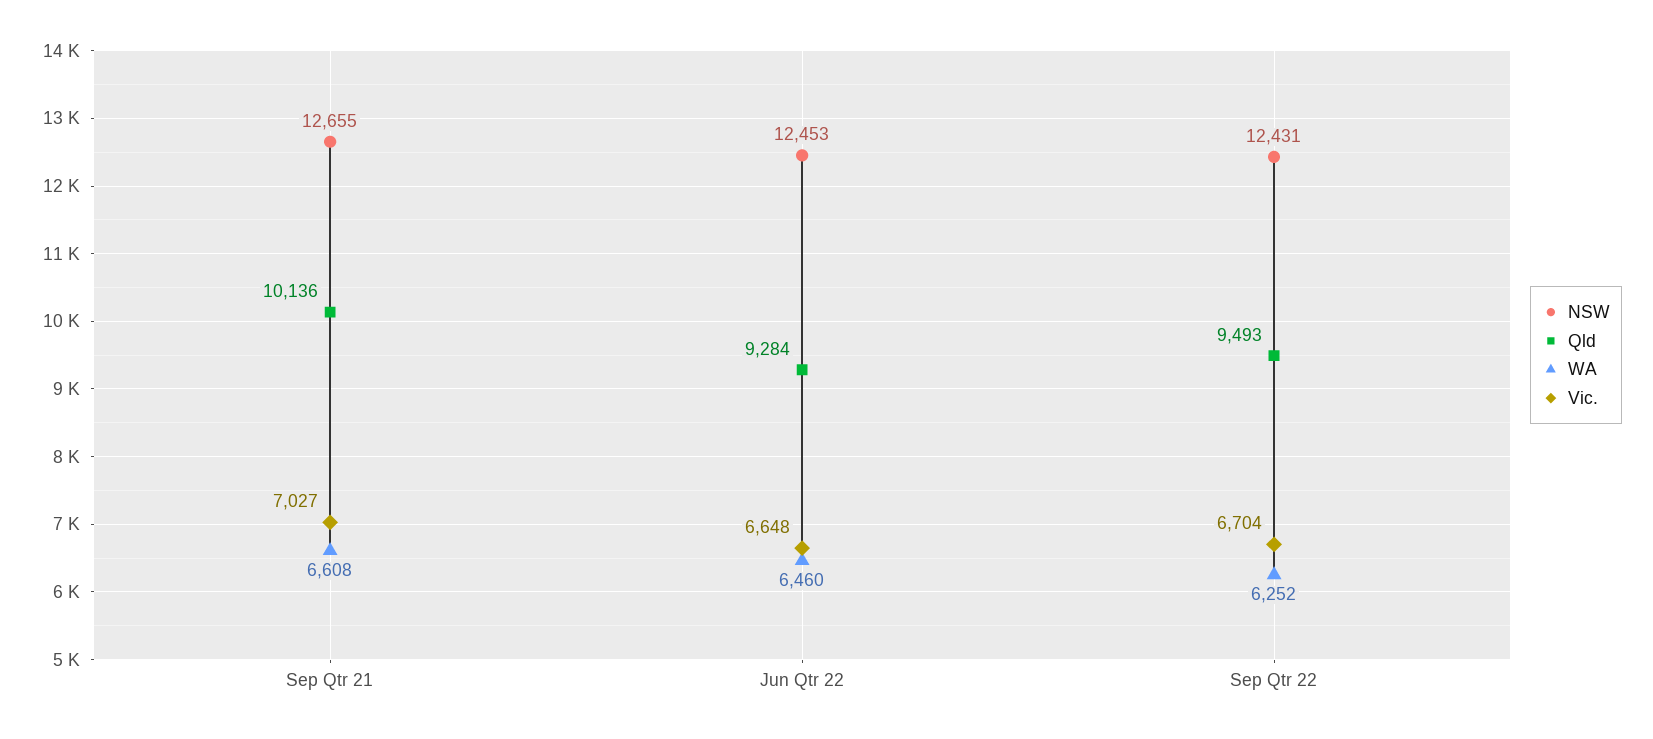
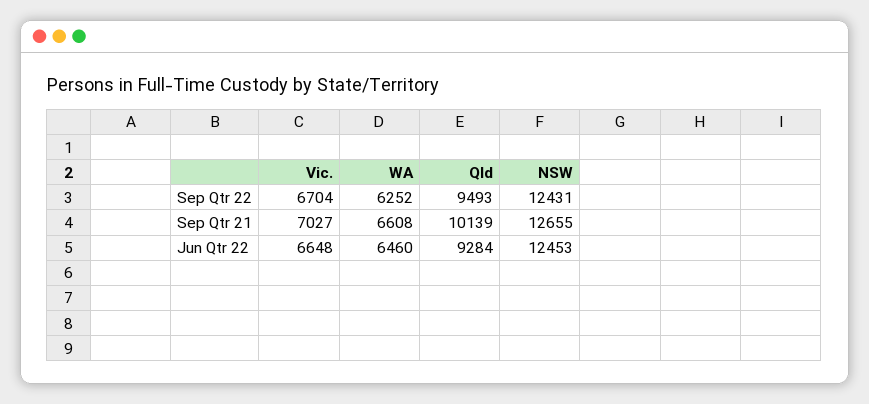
Qld, Sep Qtr 21: 10136 -> 10139

